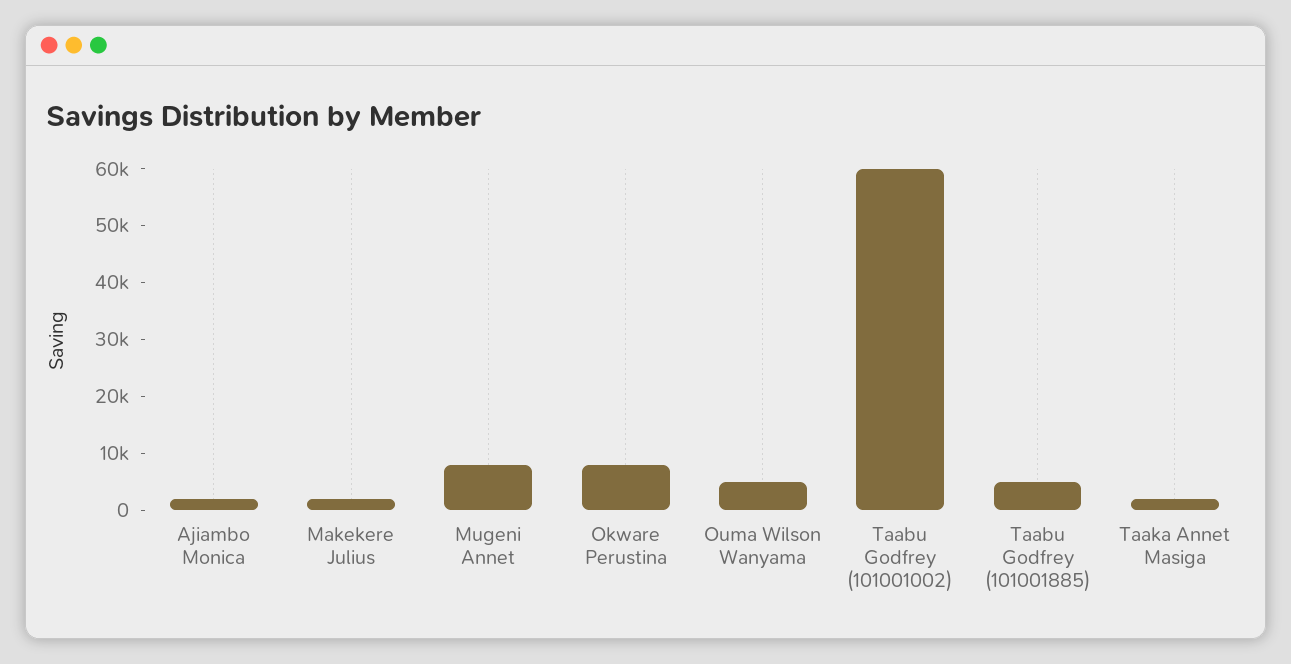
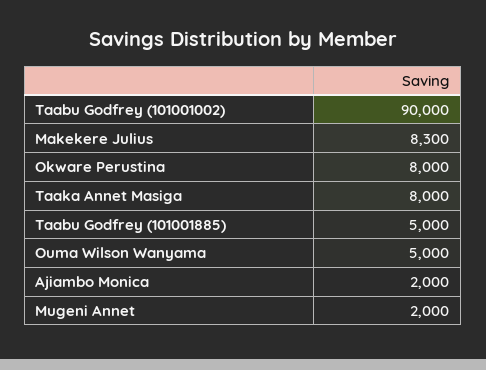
Makekere Julius: 2000 -> 8300
Mugeni Annet: 8000 -> 2000
Taabu Godfrey (101001002): 60000 -> 90000
Taaka Annet Masiga: 2000 -> 8000

